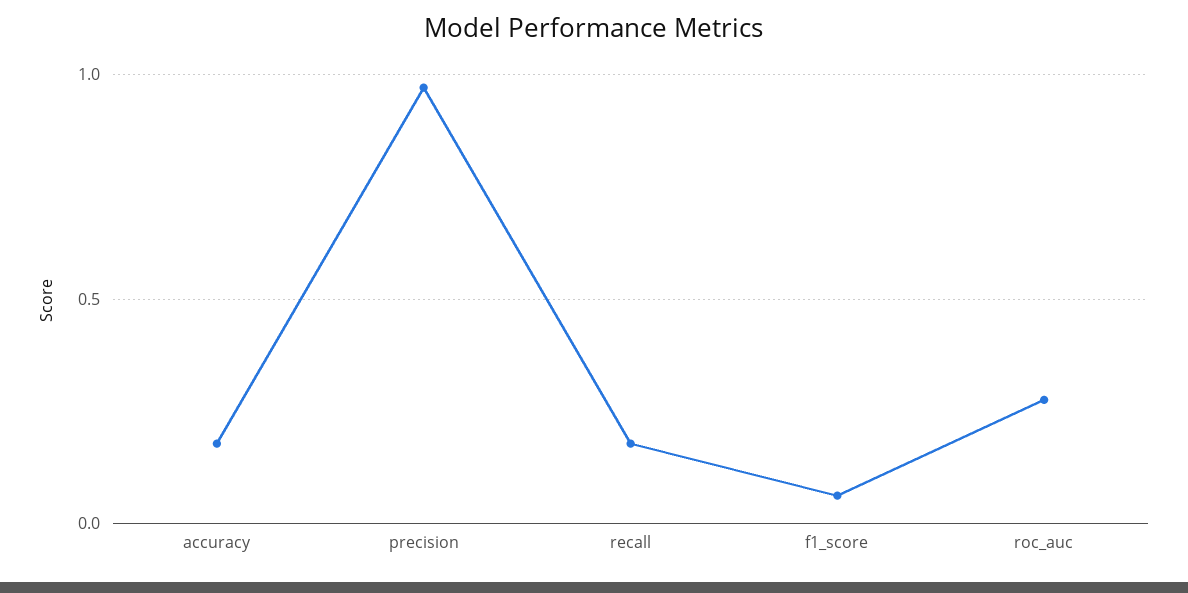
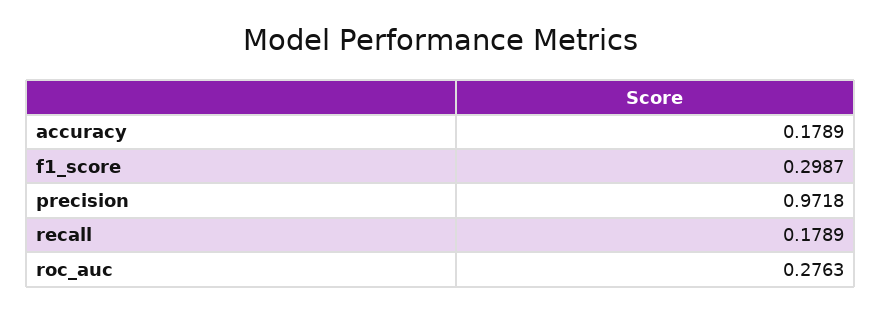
f1_score: 0.05 -> 0.2987

